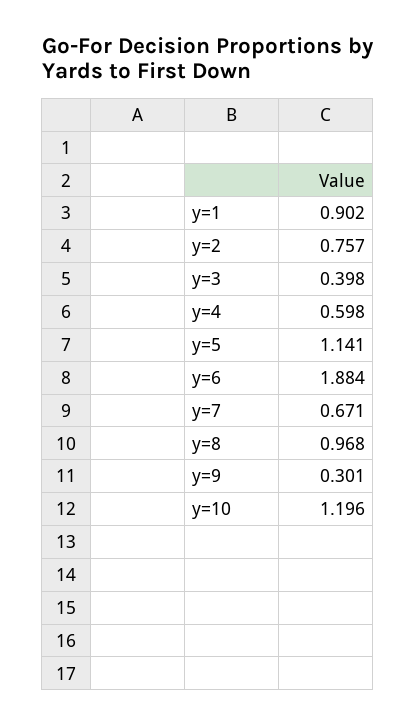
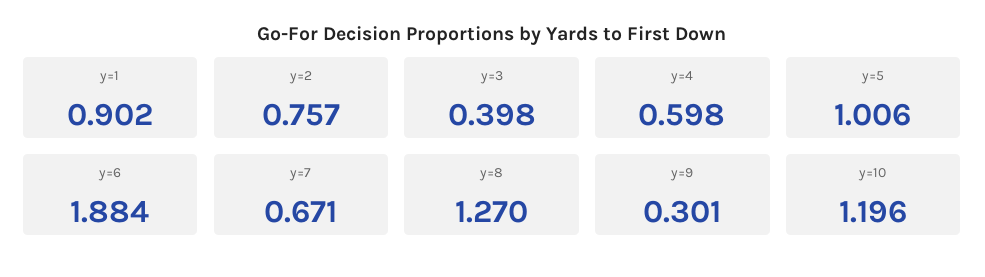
y=5: 1.141 -> 1.006
y=8: 0.968 -> 1.27

